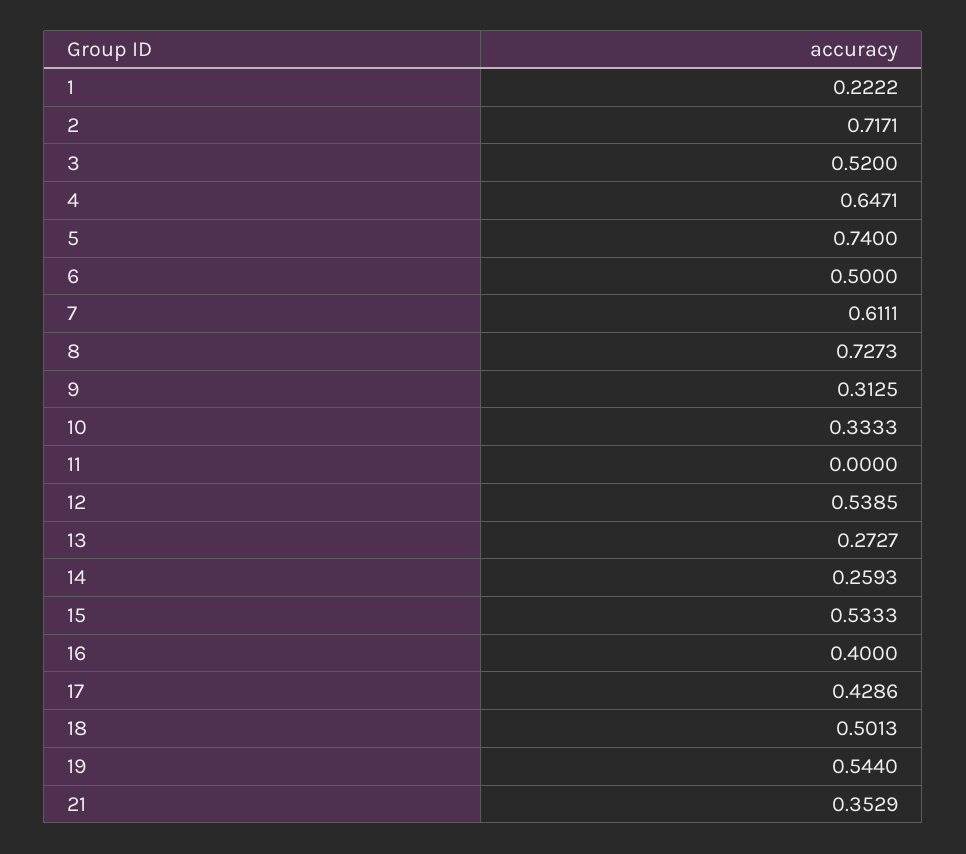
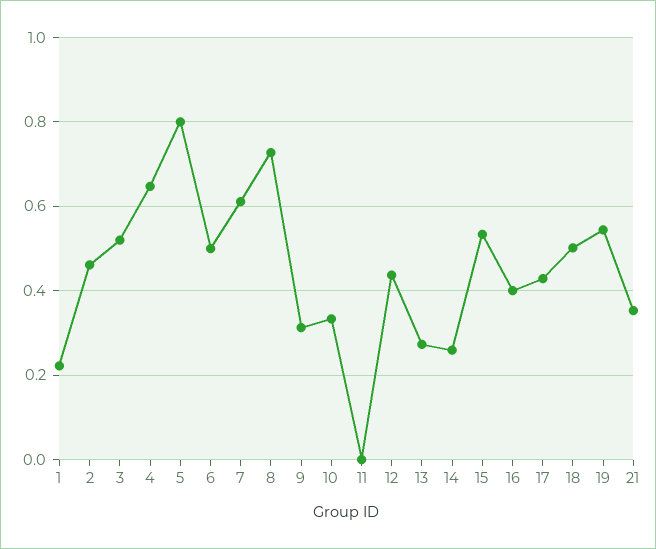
2: 0.7171 -> 0.46
5: 0.74 -> 0.8
12: 0.5385 -> 0.44

